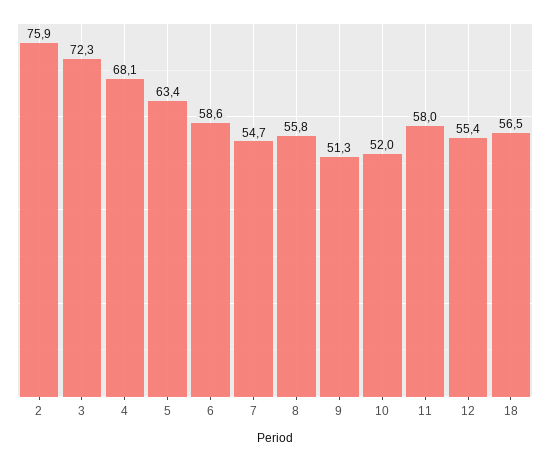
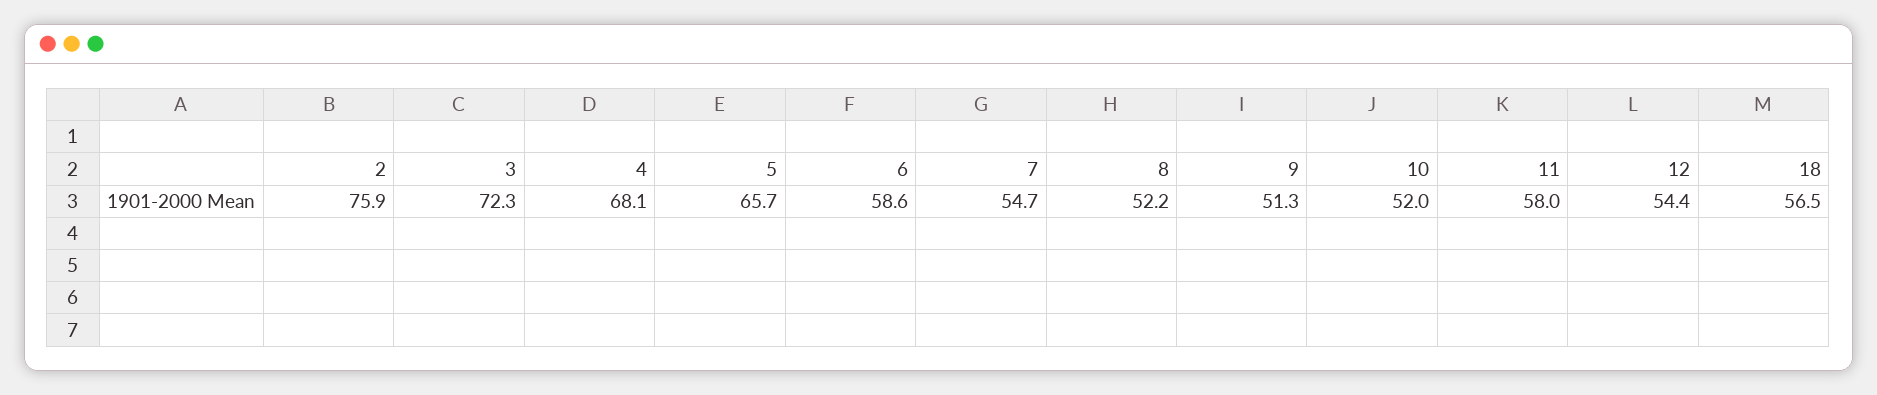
5: 63.4 -> 65.7
8: 55.8 -> 52.2
12: 55.4 -> 54.4

